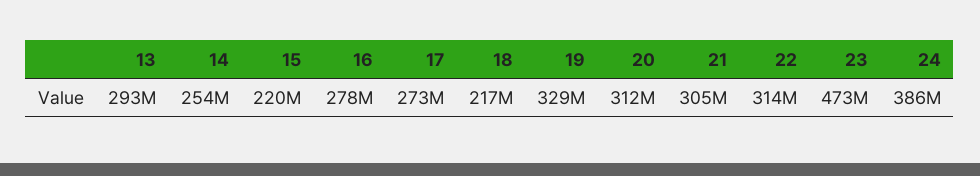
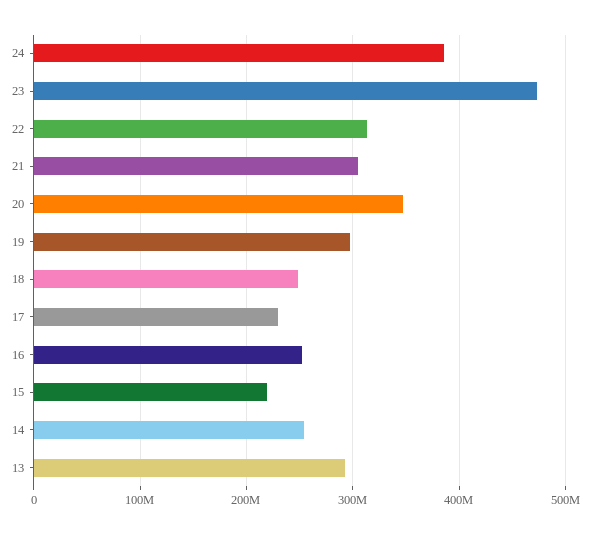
16: 278000000 -> 250000000
17: 273000000 -> 230000000
18: 217000000 -> 250000000
19: 329000000 -> 300000000
20: 312000000 -> 350000000

